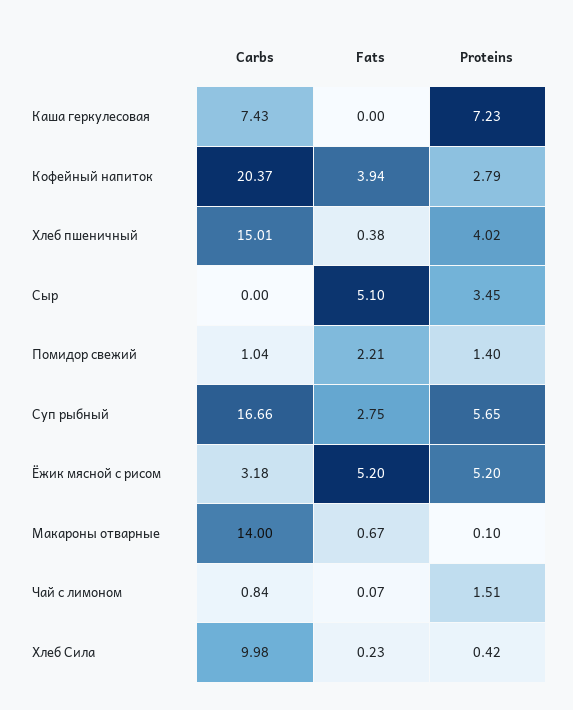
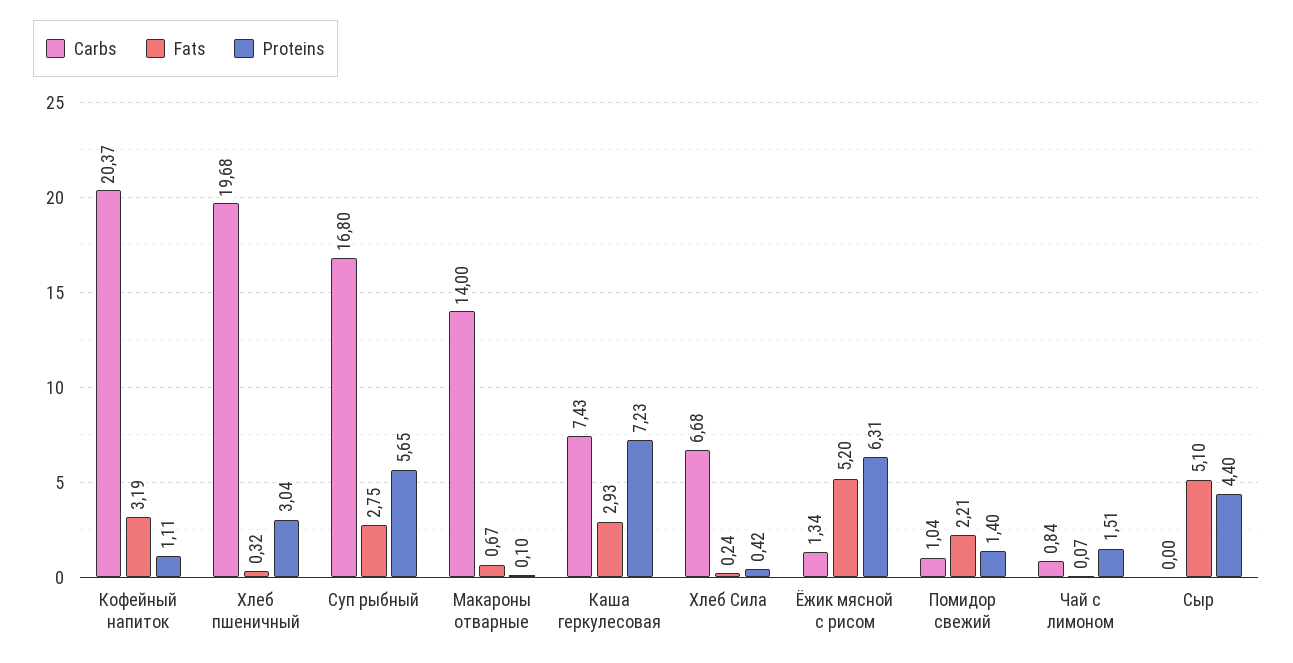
Fats, Каша геркулесовая: 0 -> 2.93
Fats, Кофейный напиток: 3.94 -> 3.19
Proteins, Кофейный напиток: 2.79 -> 1.11
Carbs, Хлеб пшеничный: 15.01 -> 19.68
Fats, Хлеб пшеничный: 0.38 -> 0.32
Proteins, Хлеб пшеничный: 4.02 -> 3.04
Proteins, Сыр: 3.45 -> 4.4
Carbs, Суп рыбный: 16.66 -> 16.8
Carbs, Ёжик мясной с рисом: 3.18 -> 1.34
Proteins, Ёжик мясной с рисом: 5.2 -> 6.31
Carbs, Хлеб Сила: 9.98 -> 6.68
Fats, Хлеб Сила: 0.23 -> 0.24

